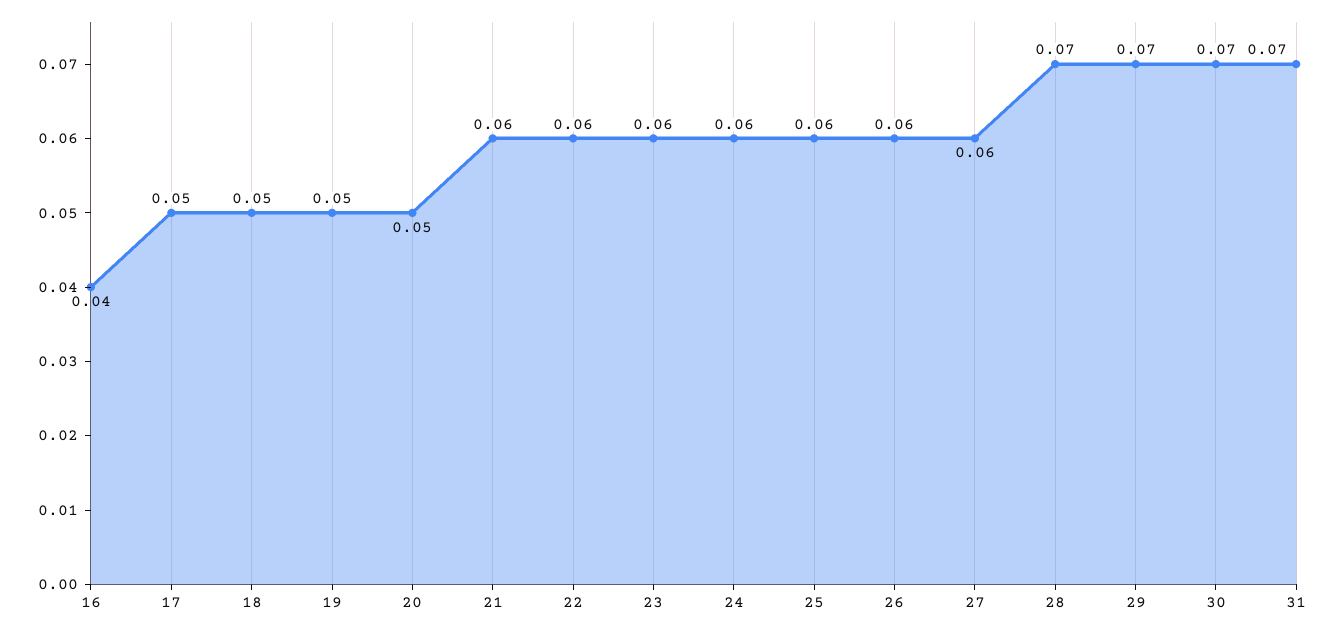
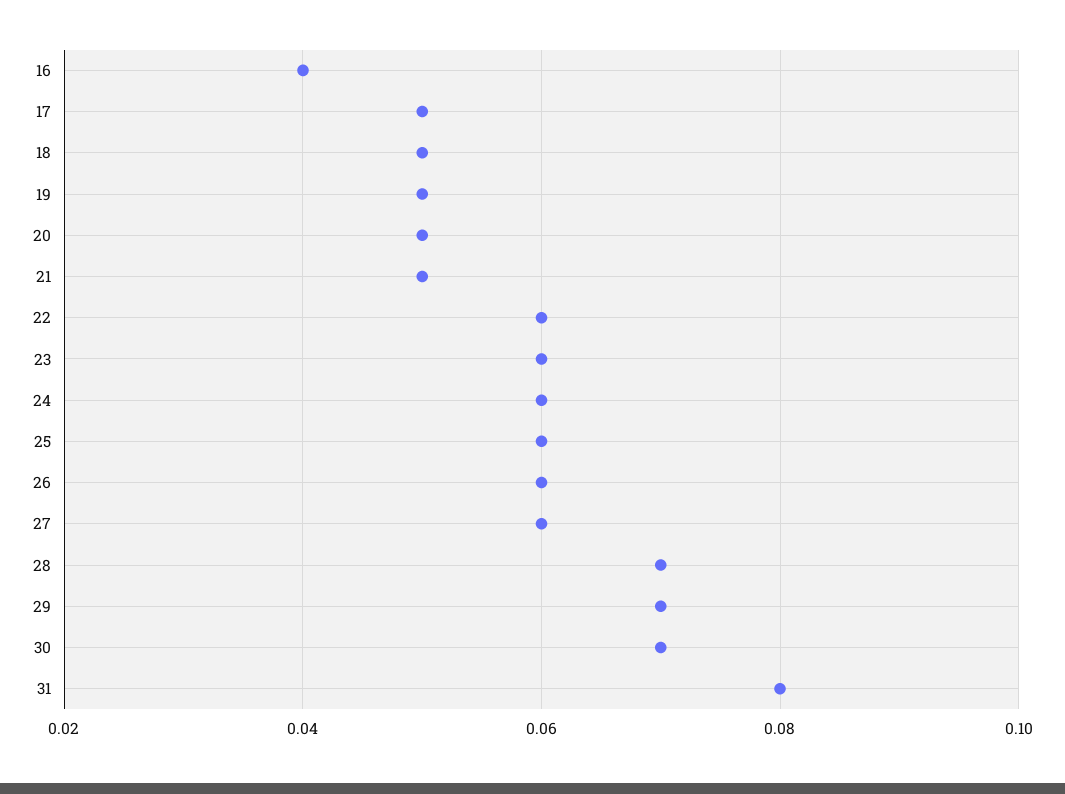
21: 0.06 -> 0.05
31: 0.07 -> 0.08

